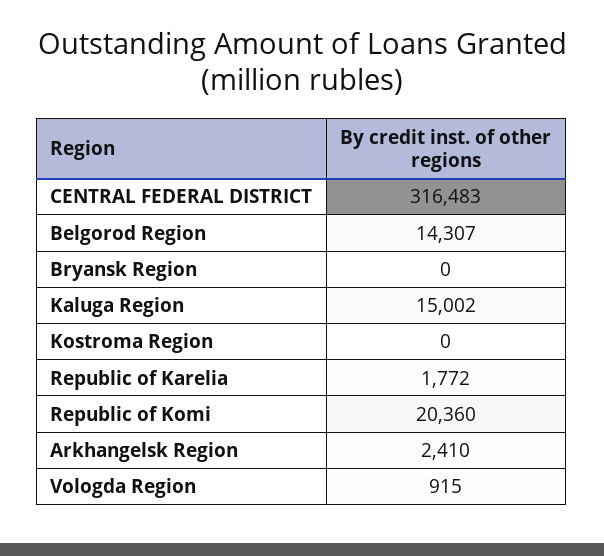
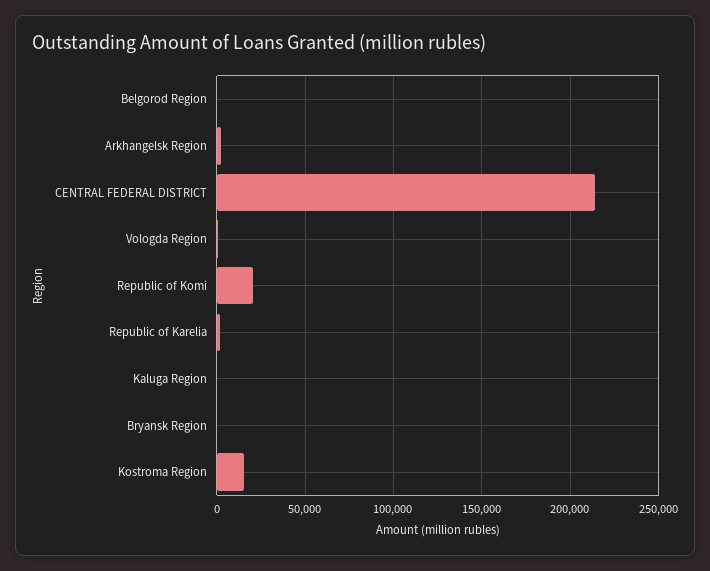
CENTRAL FEDERAL DISTRICT: 316483 -> 215000
Belgorod Region: 14307 -> 0
Kaluga Region: 15002 -> 0
Kostroma Region: 0 -> 15000

